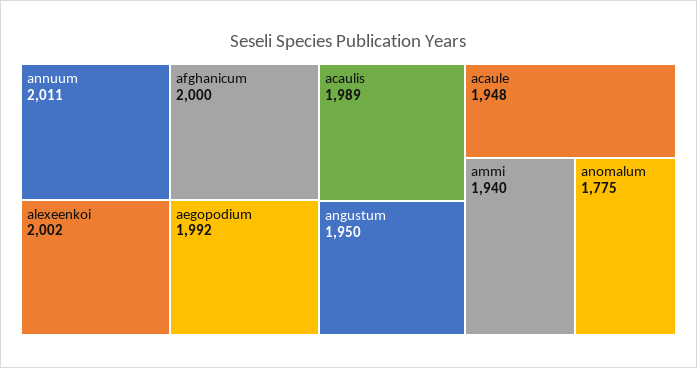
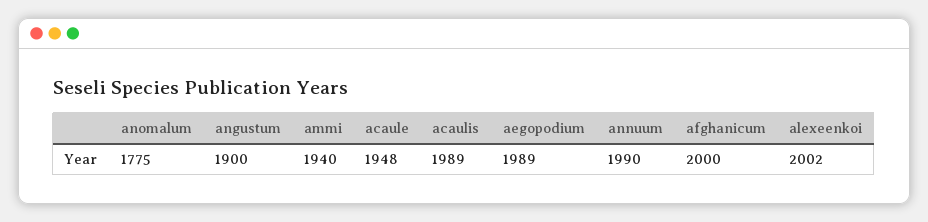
annuum: 2011 -> 1990
aegopodium: 1992 -> 1989
angustum: 1950 -> 1900

